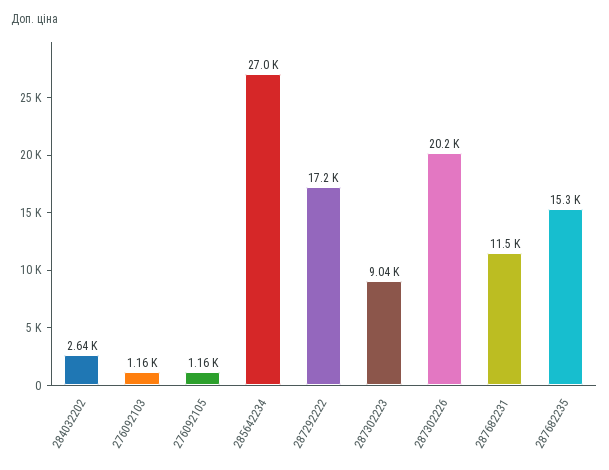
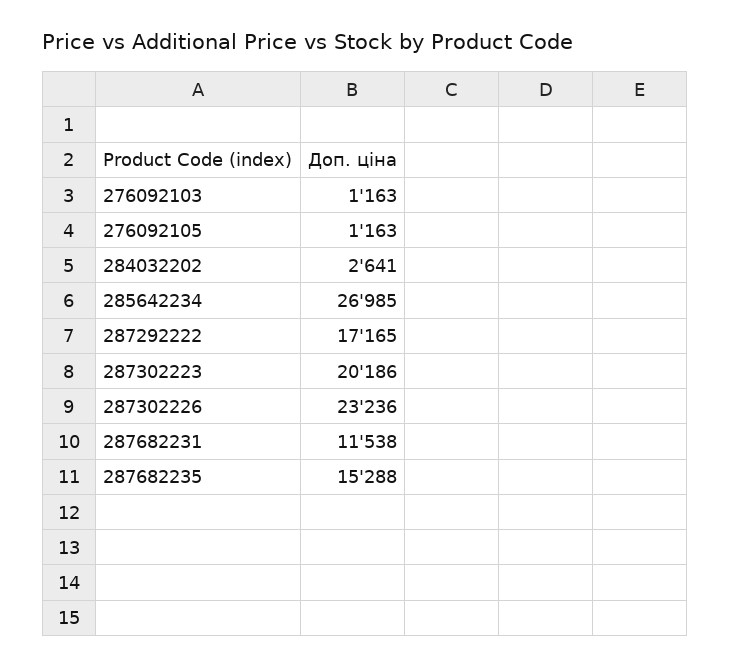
287302223: 9040 -> 20186
287302226: 20200 -> 23236

